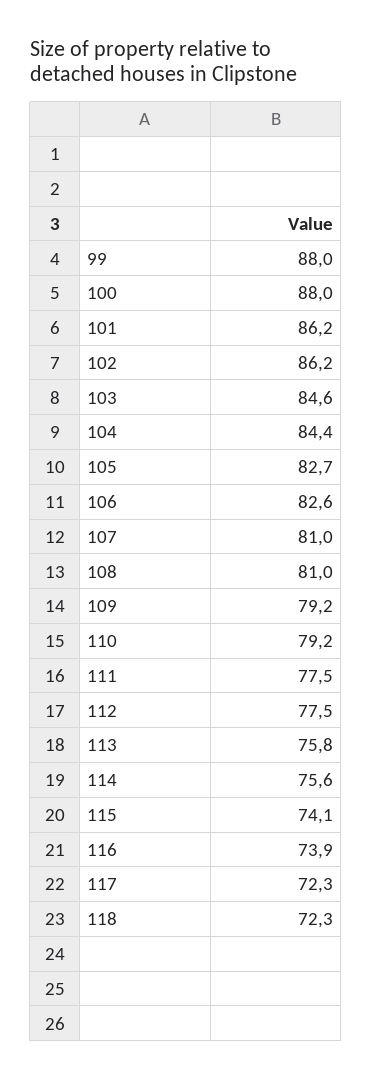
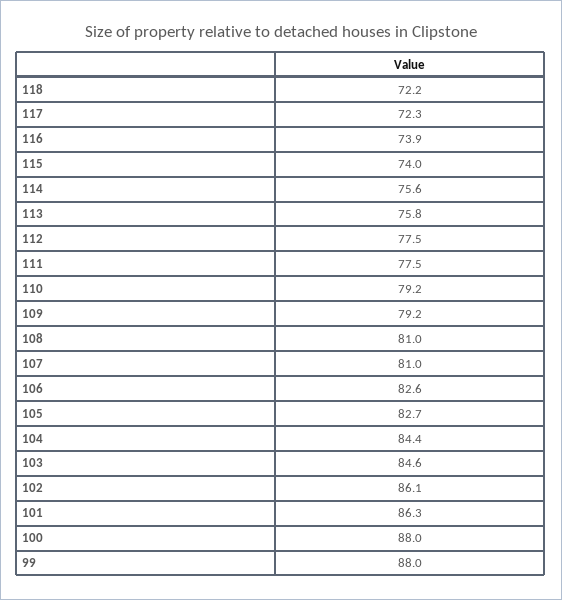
101: 86.2 -> 86.3
102: 86.2 -> 86.1
115: 74.1 -> 74
118: 72.3 -> 72.2

